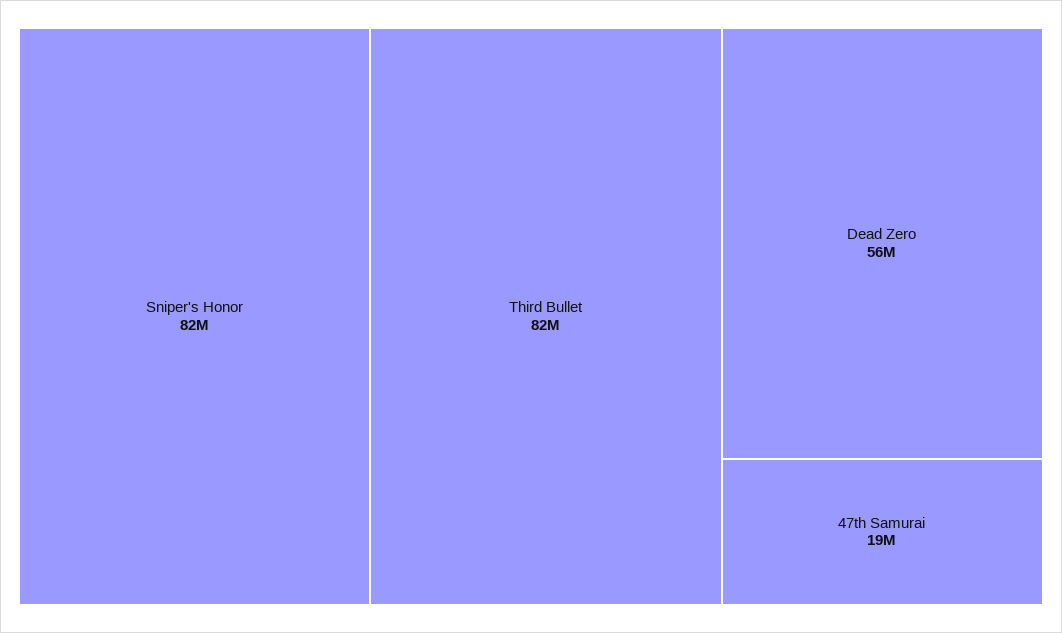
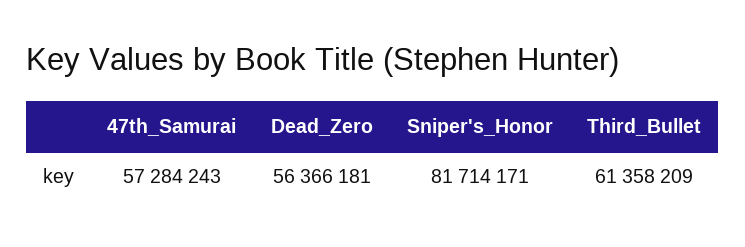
Third Bullet: 82000000 -> 61358209
47th Samurai: 19000000 -> 57284243

